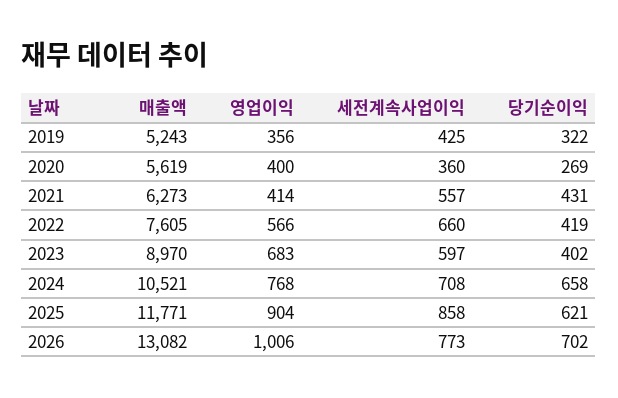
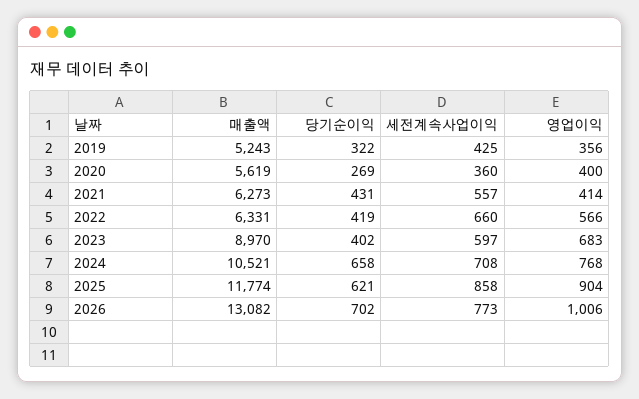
매출액, 2022: 7605 -> 6331
매출액, 2025: 11771 -> 11774

